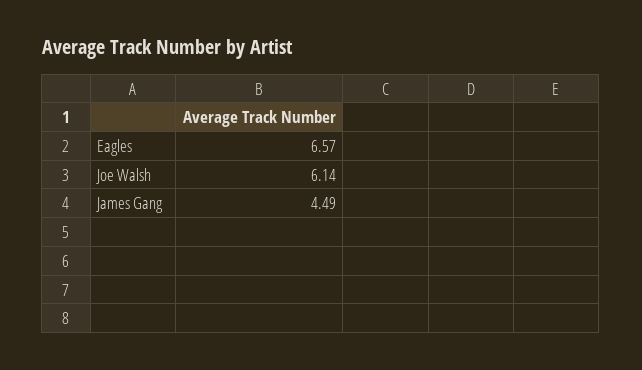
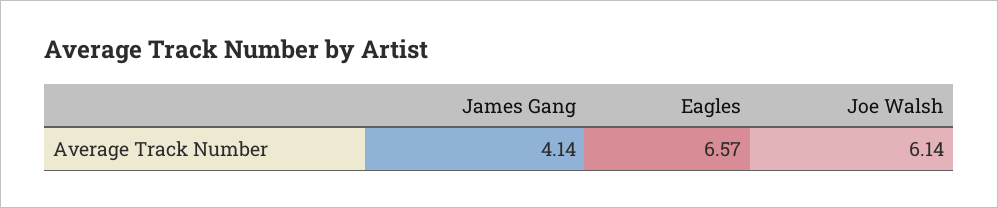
James Gang: 4.49 -> 4.14

